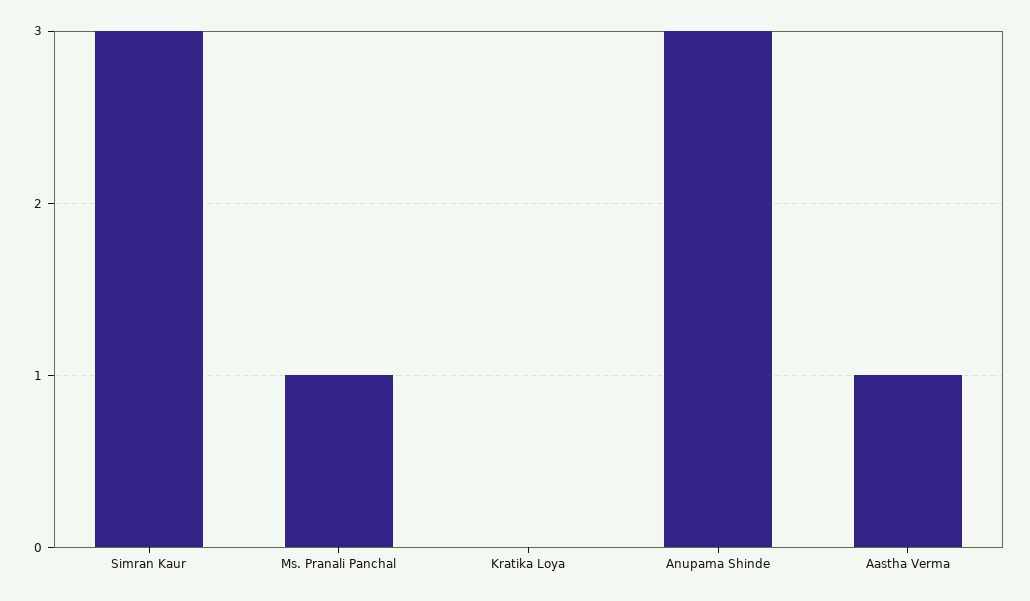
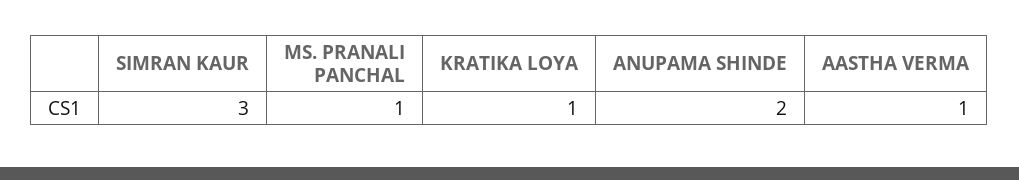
Kratika Loya: 0 -> 1
Anupama Shinde: 3 -> 2

